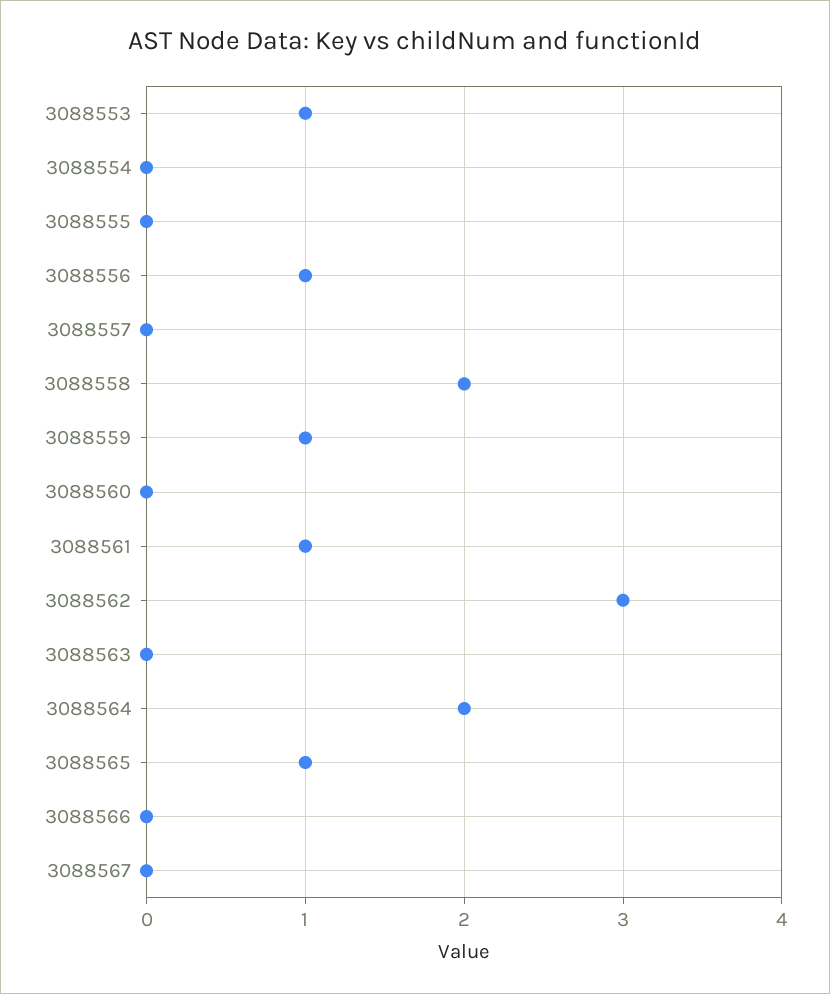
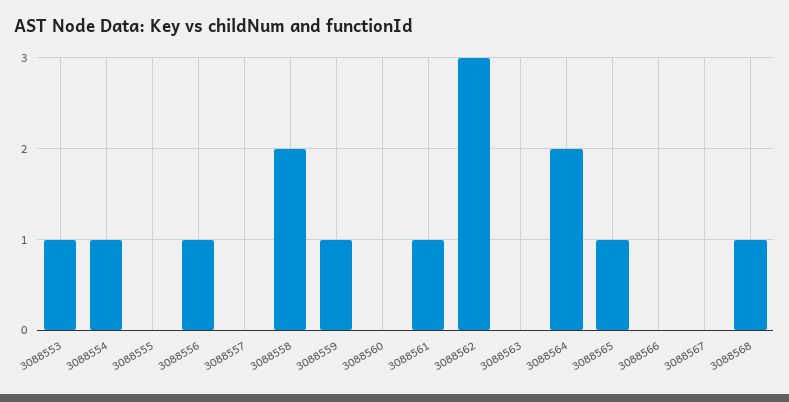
3088554: 0 -> 1
3088568: none -> 1

